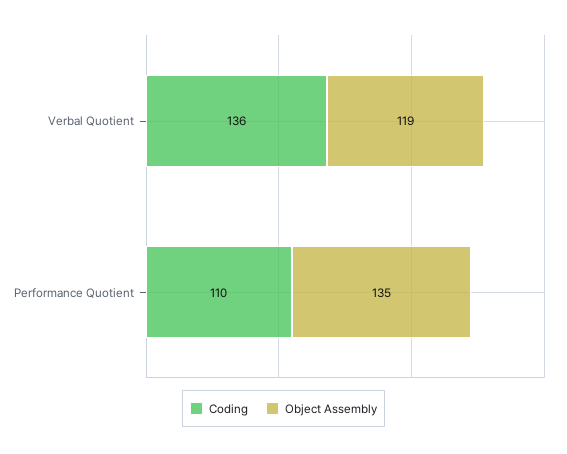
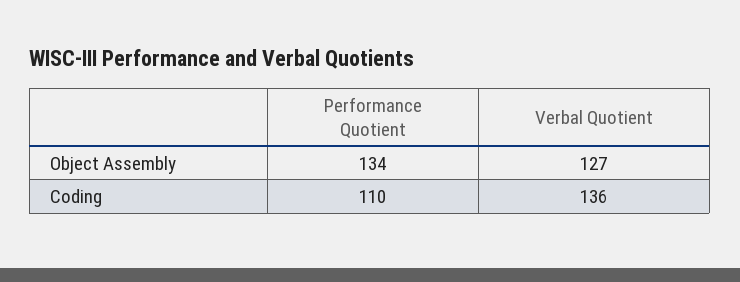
Object Assembly, Verbal Quotient: 119 -> 127
Object Assembly, Performance Quotient: 135 -> 134

